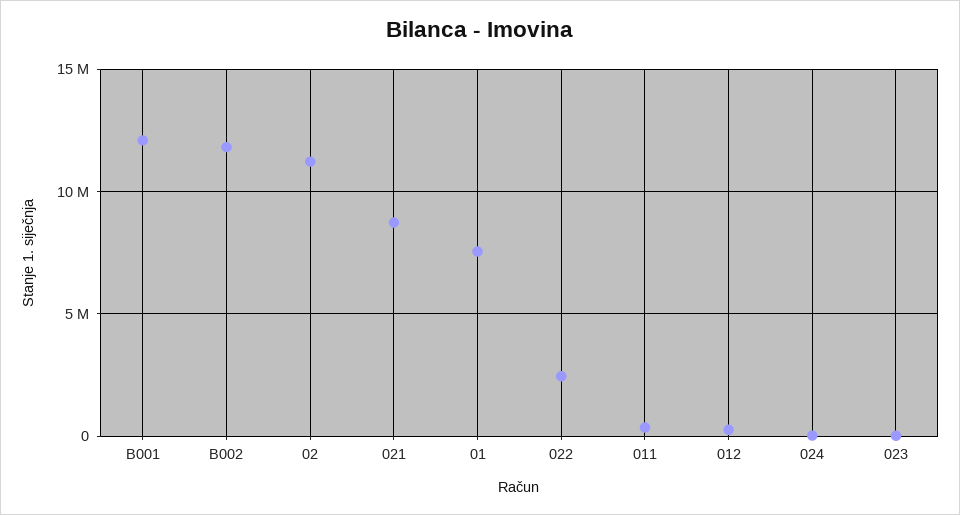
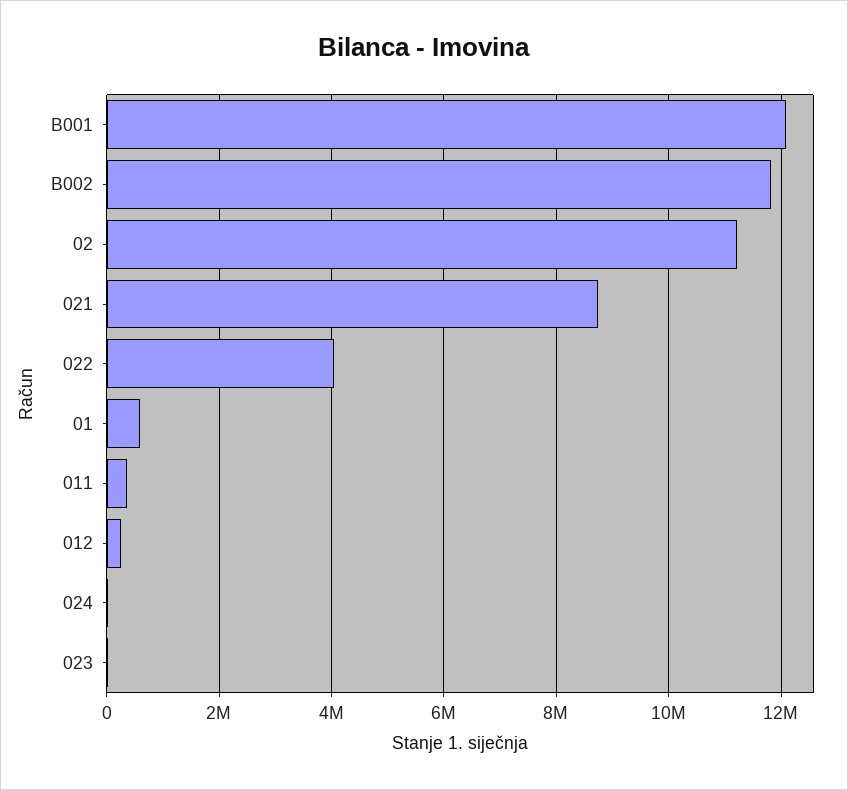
01: 7500000 -> 600000
022: 2500000 -> 4000000

